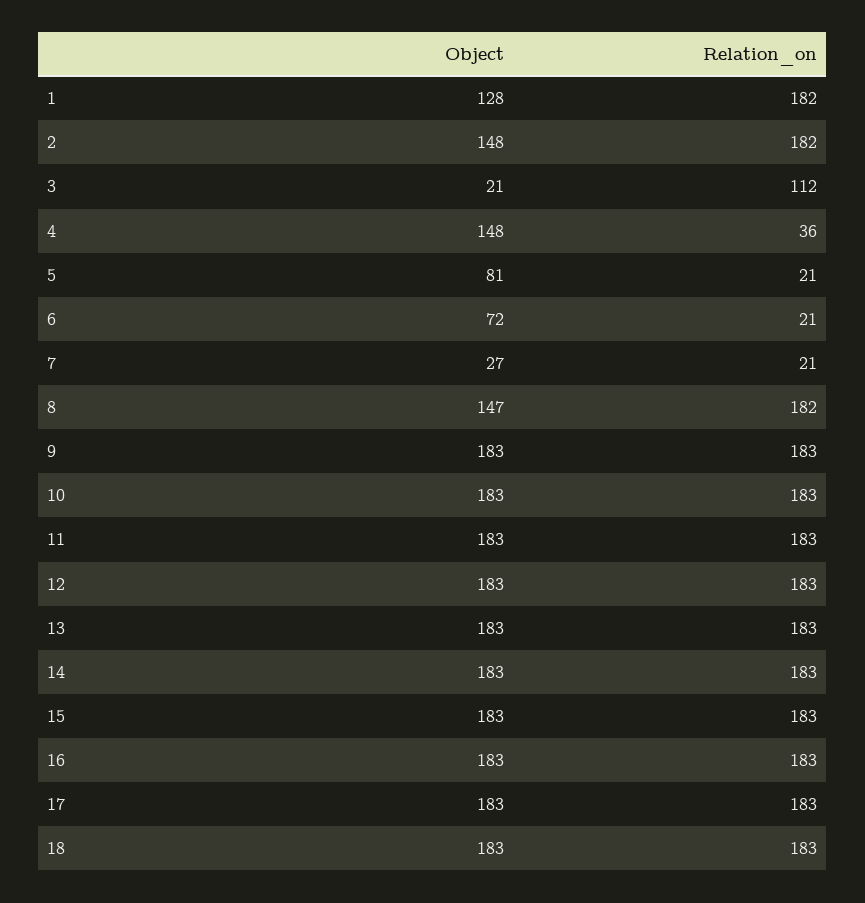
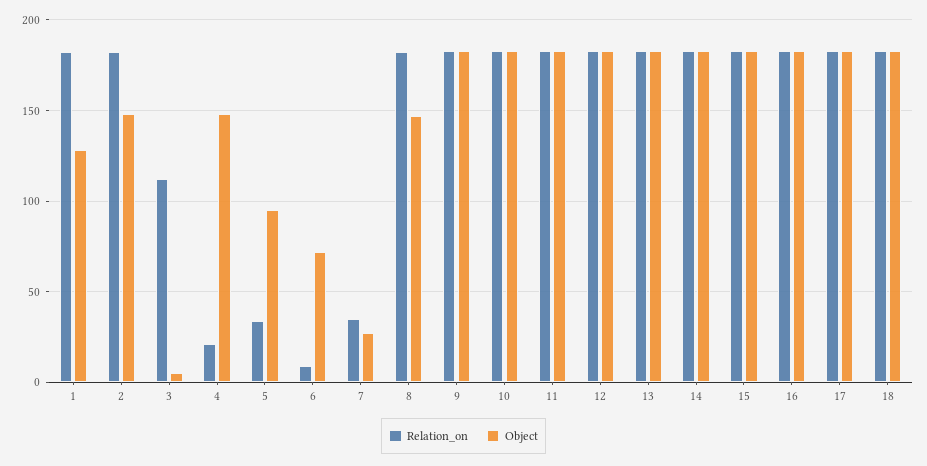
Object, 3: 21 -> 5
Relation_on, 4: 36 -> 20
Object, 5: 81 -> 95
Relation_on, 5: 21 -> 35
Relation_on, 6: 21 -> 10
Relation_on, 7: 21 -> 35

